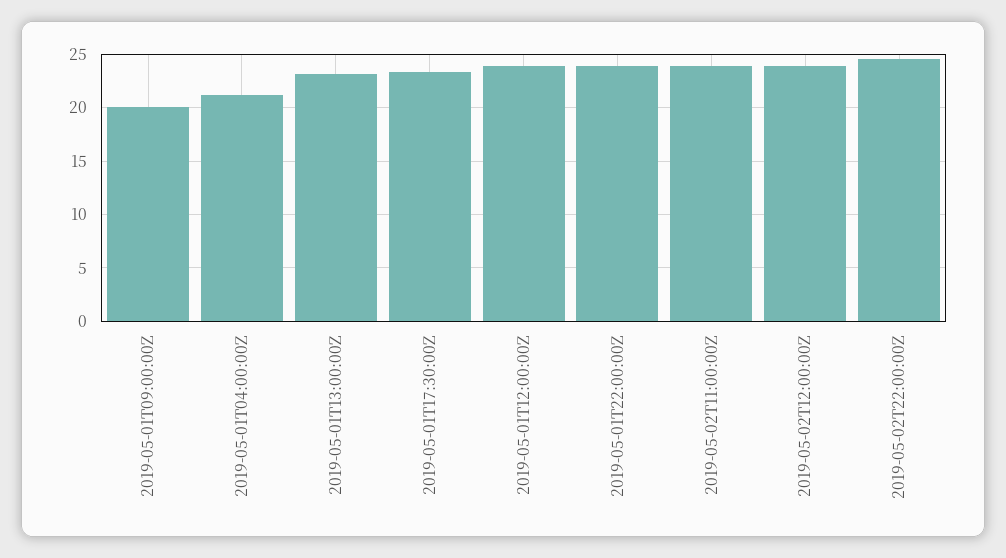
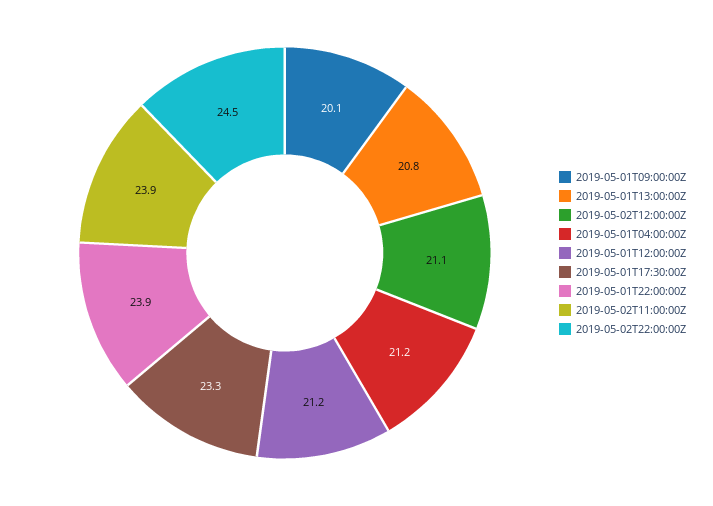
2019-05-01T13:00:00Z: 23 -> 20.8
2019-05-01T12:00:00Z: 24 -> 21.2
2019-05-02T12:00:00Z: 24 -> 21.1

